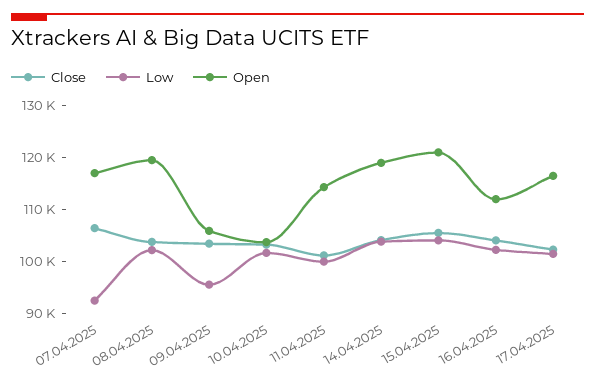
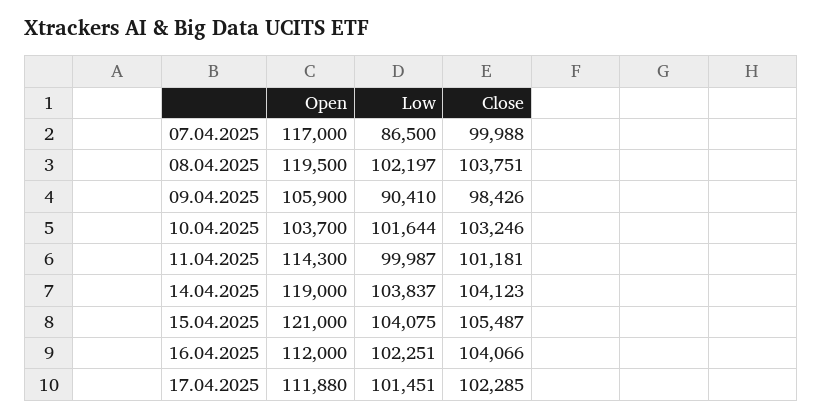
Close, 07.04.2025: 106000 -> 99988
Low, 07.04.2025: 92000 -> 86500
Close, 09.04.2025: 104000 -> 98426
Low, 09.04.2025: 96000 -> 90410
Open, 17.04.2025: 116000 -> 111880

